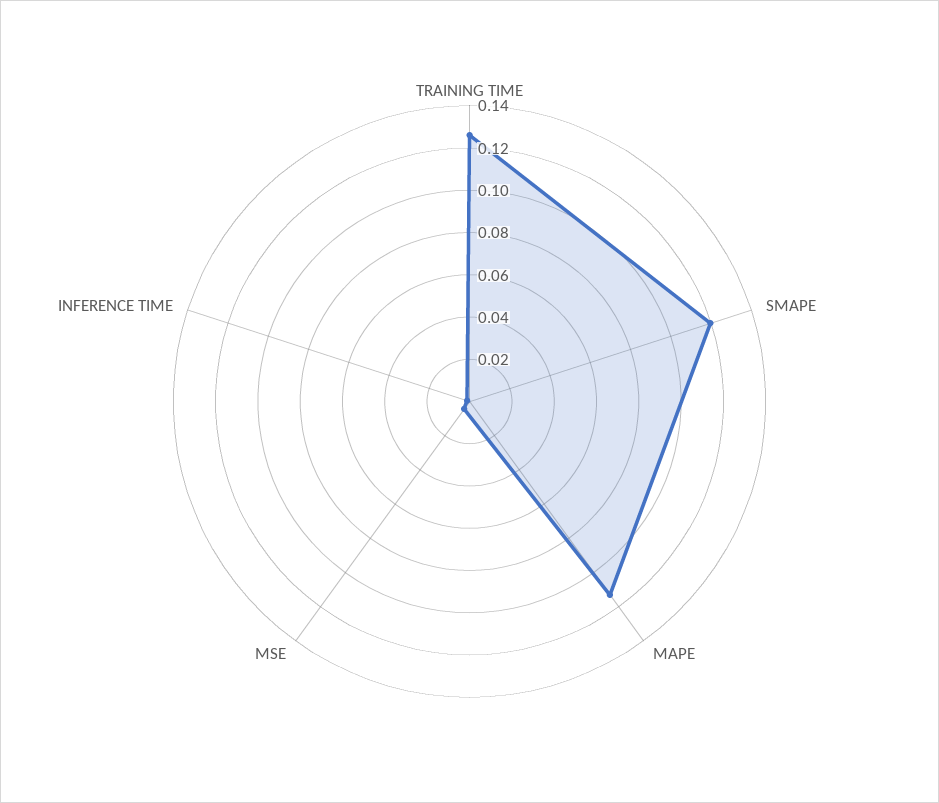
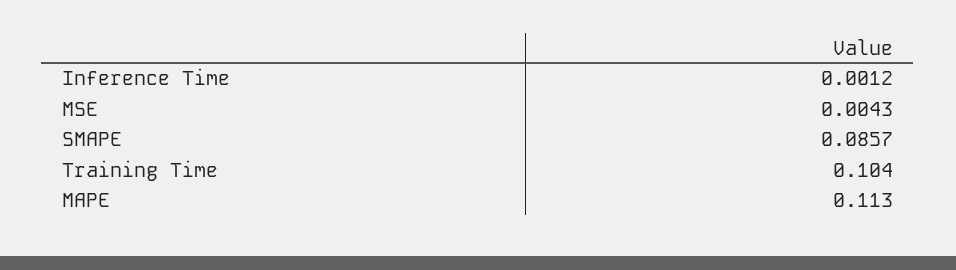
TRAINING TIME: 0.125 -> 0.104
SMAPE: 0.12 -> 0.0857

